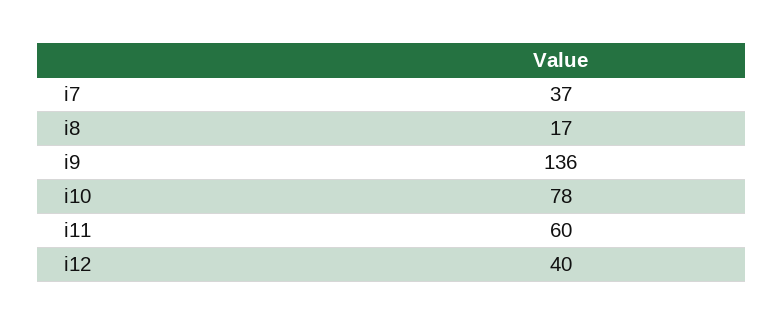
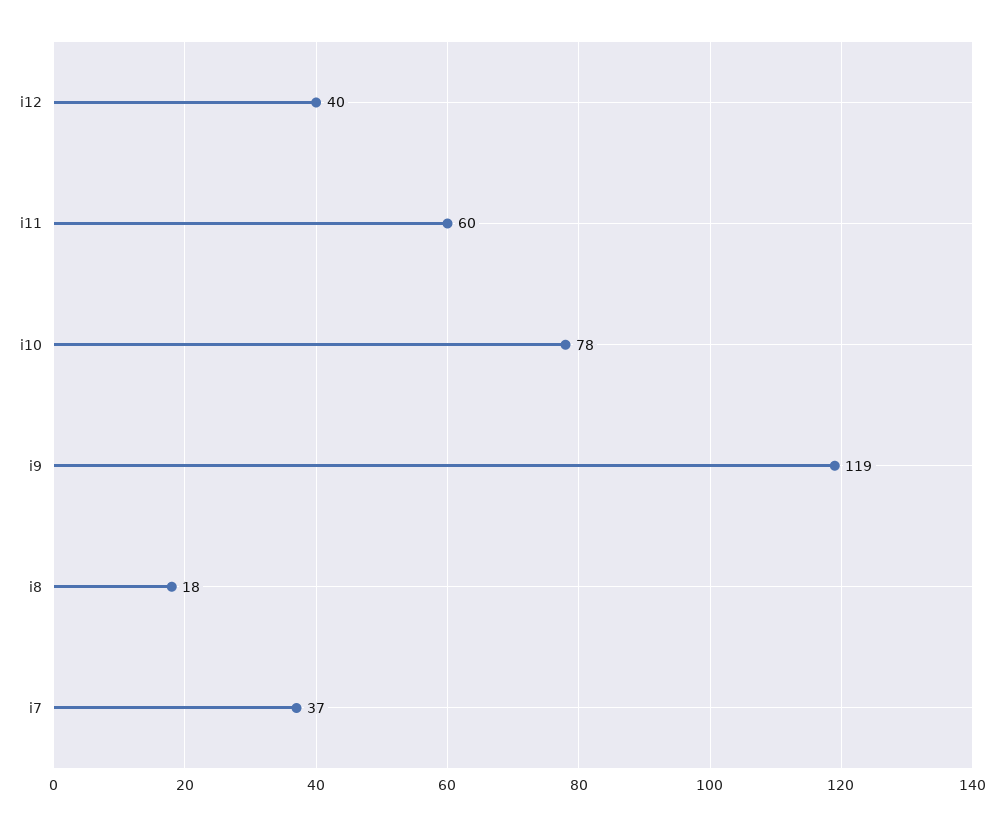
i8: 17 -> 18
i9: 136 -> 119

